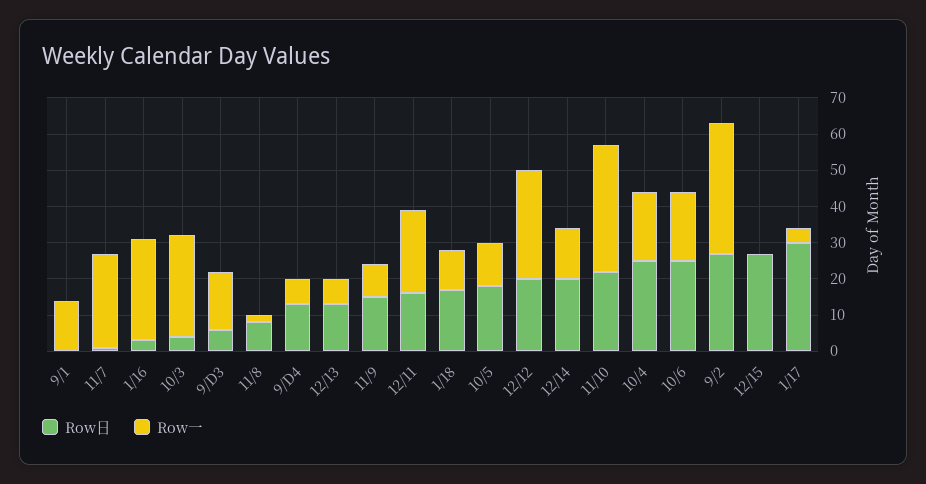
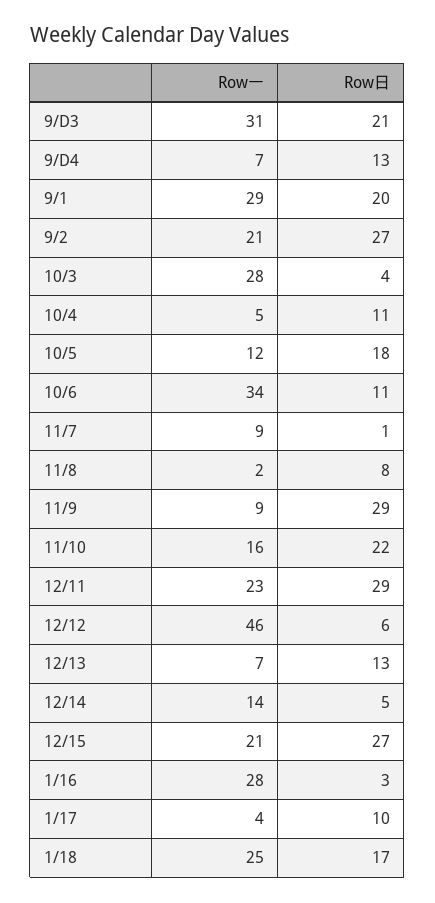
Row日, 9/1: 0 -> 20
Row一, 9/1: 15 -> 29
Row一, 11/7: 25 -> 9
Row日, 9/D3: 5 -> 21
Row一, 9/D3: 15 -> 31
Row日, 11/9: 15 -> 29
Row日, 12/11: 15 -> 29
Row一, 1/18: 10 -> 25
Row日, 12/12: 20 -> 6
Row一, 12/12: 30 -> 46
Row日, 12/14: 20 -> 5
Row一, 11/10: 35 -> 16
Row日, 10/4: 25 -> 11
Row一, 10/4: 20 -> 5
Row日, 10/6: 25 -> 11
Row一, 10/6: 20 -> 34
Row一, 9/2: 35 -> 21
Row一, 12/15: 0 -> 21
Row日, 1/17: 30 -> 10

